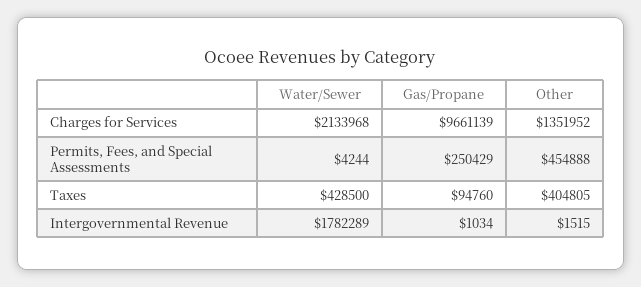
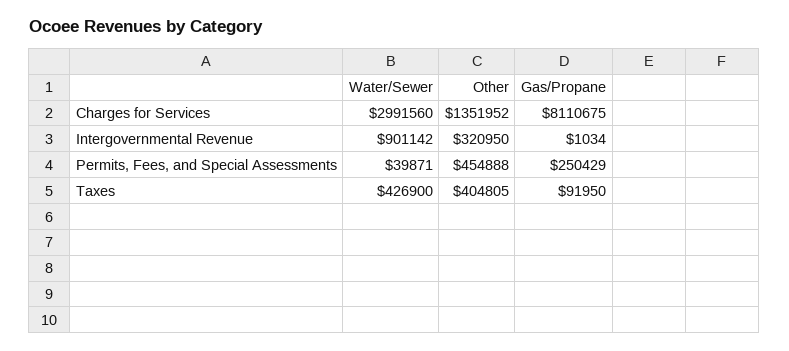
Water/Sewer, Charges for Services: 2133968 -> 2991560
Gas/Propane, Charges for Services: 9661139 -> 8110675
Water/Sewer, Permits, Fees, and Special Assessments: 4244 -> 39871
Water/Sewer, Taxes: 428500 -> 426900
Gas/Propane, Taxes: 94760 -> 91950
Water/Sewer, Intergovernmental Revenue: 1782289 -> 901142
Other, Intergovernmental Revenue: 1515 -> 320950

